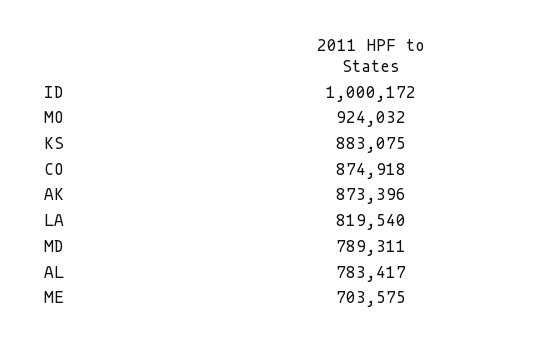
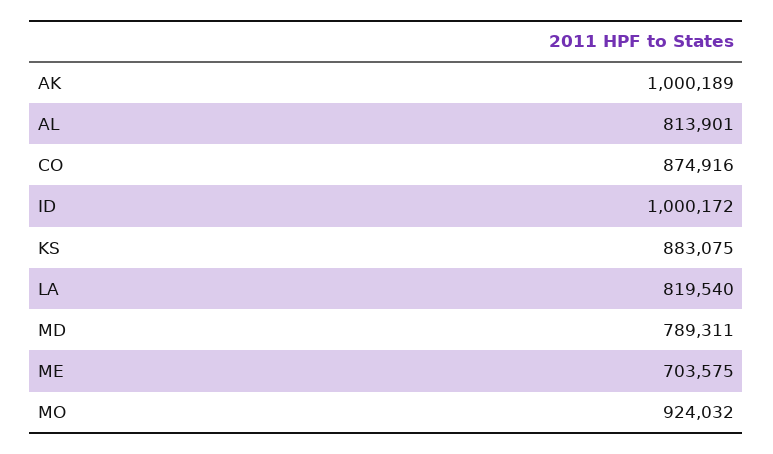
CO: 874918 -> 874916
AK: 873396 -> 1000189
AL: 783417 -> 813901

